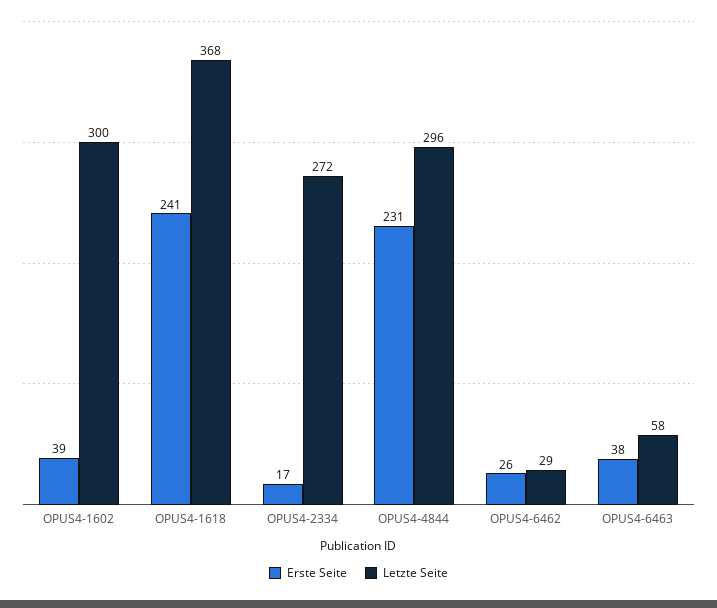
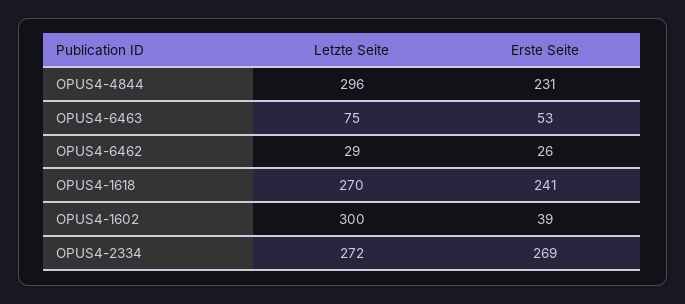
Letzte Seite, OPUS4-1618: 368 -> 270
Erste Seite, OPUS4-2334: 17 -> 269
Erste Seite, OPUS4-6463: 38 -> 53
Letzte Seite, OPUS4-6463: 58 -> 75

